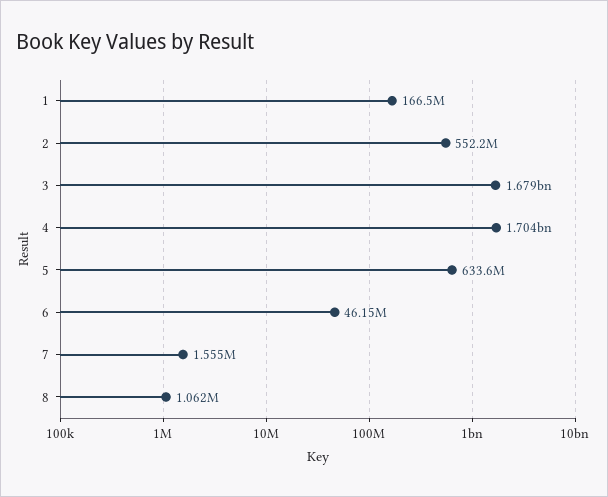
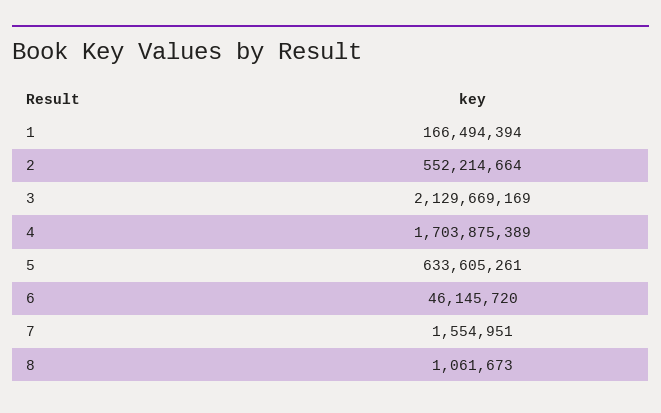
3: 1679000000 -> 2129669169

